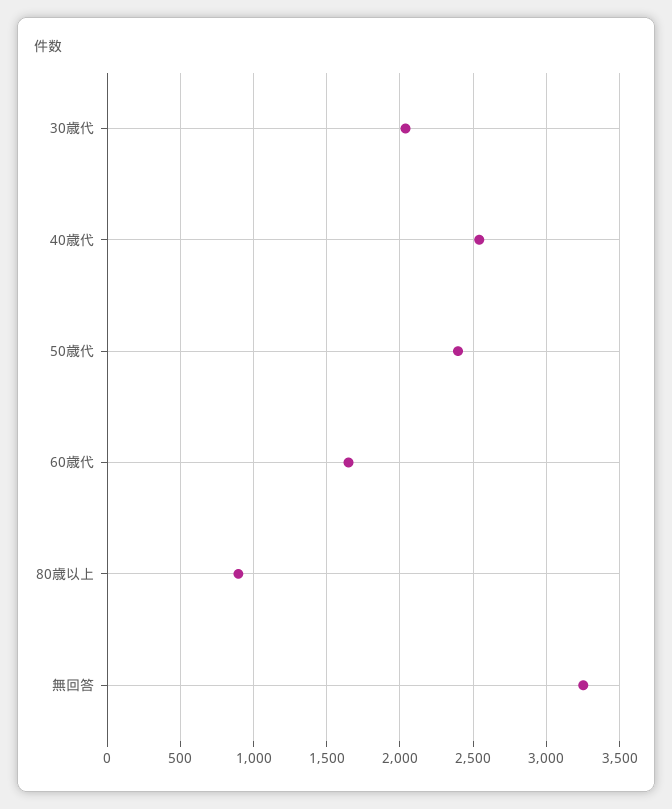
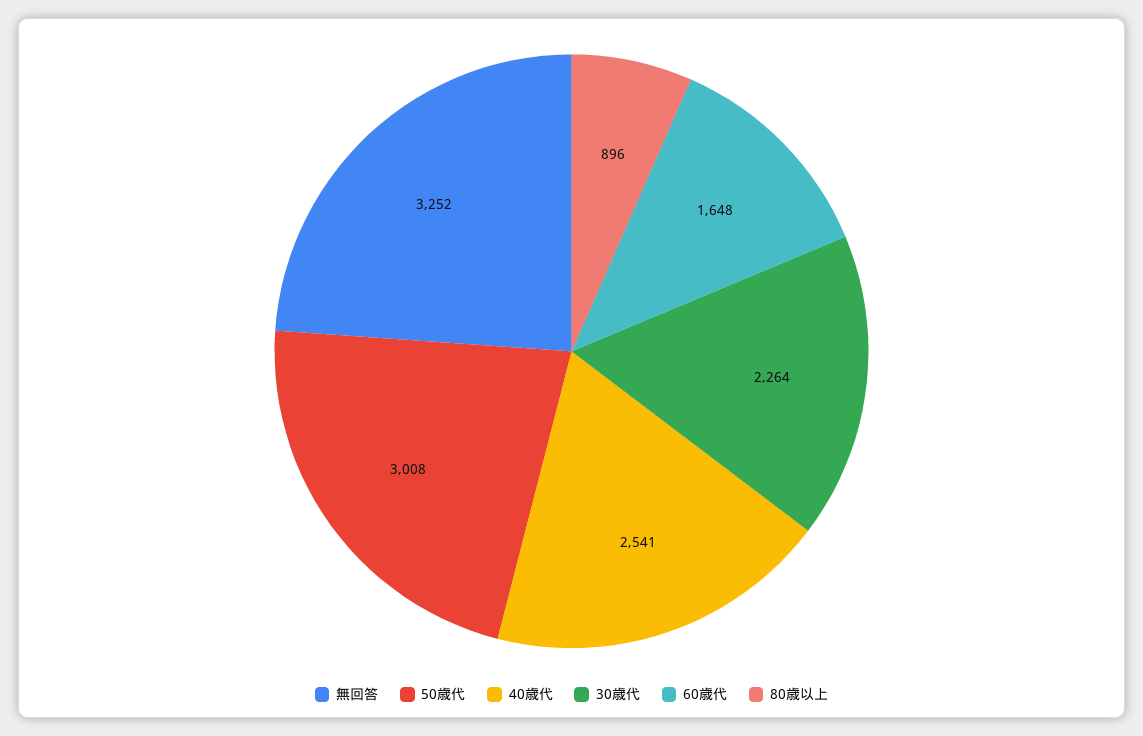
30歳代: 2050 -> 2264
50歳代: 2400 -> 3008

